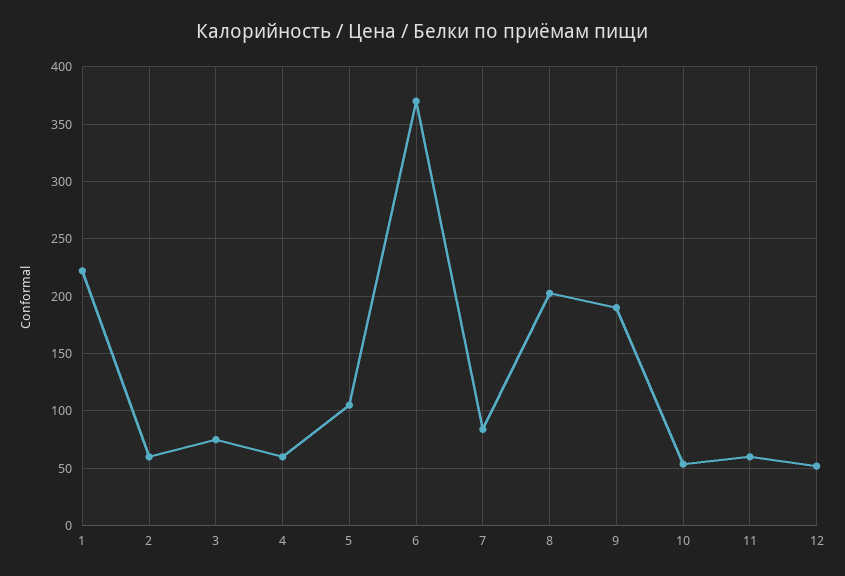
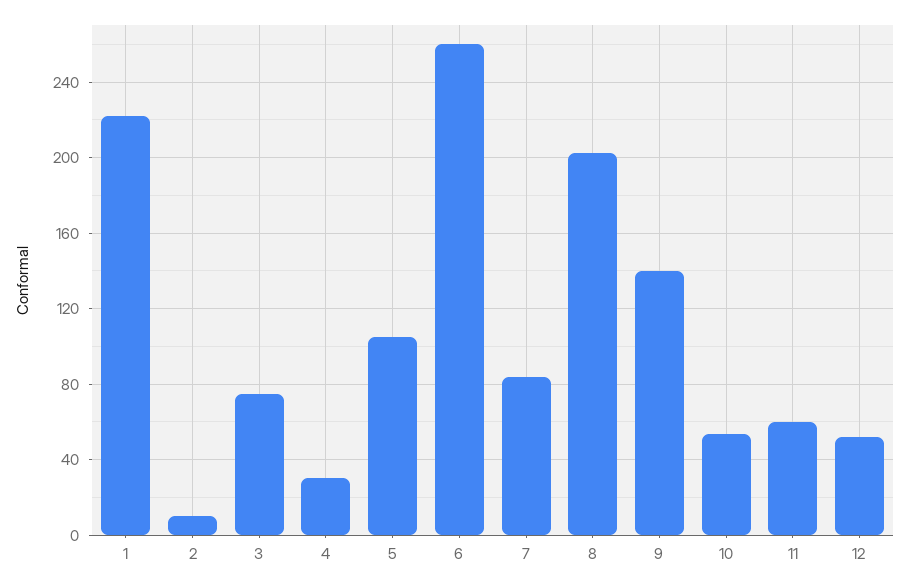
2: 60 -> 10
4: 60 -> 30
6: 370 -> 260
9: 190 -> 140

